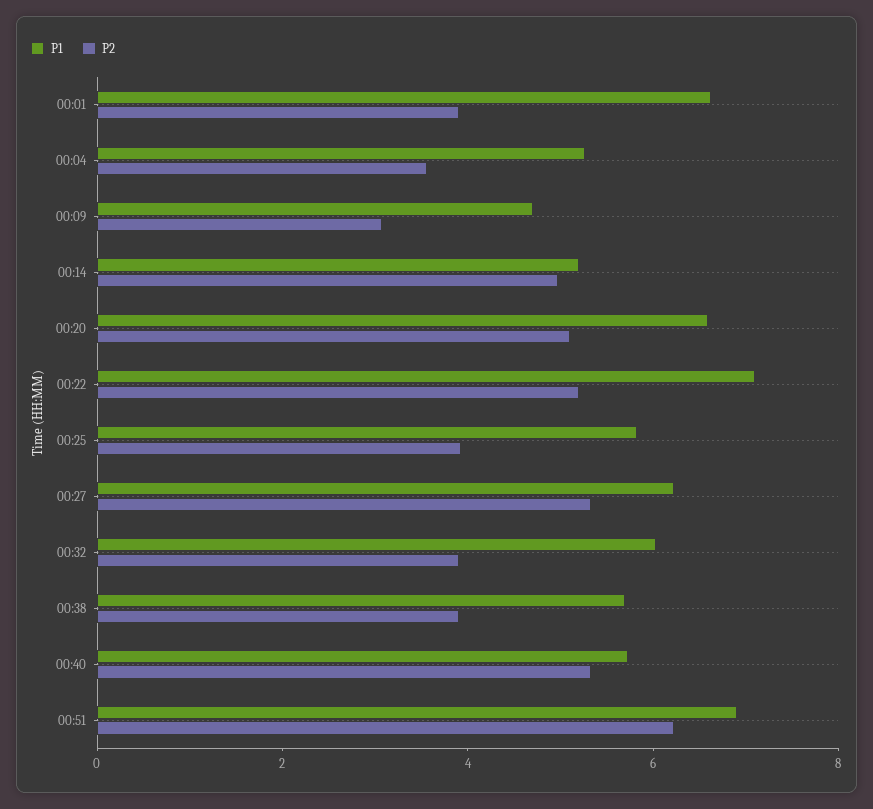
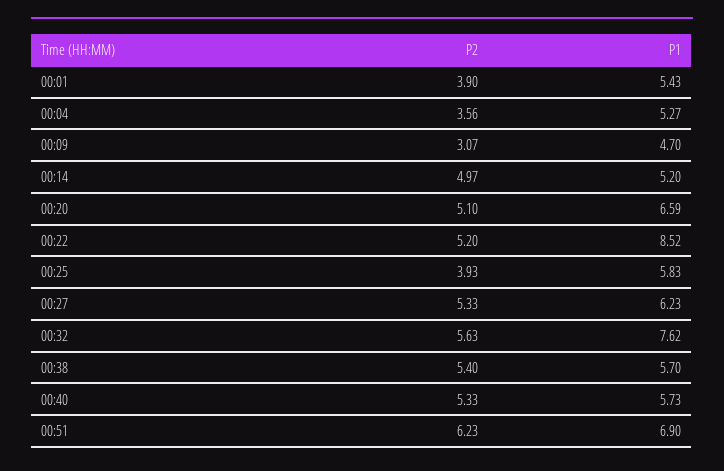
P1, 00:01: 6.5 -> 5.43
P1, 00:22: 7 -> 8.52
P1, 00:32: 6 -> 7.62
P2, 00:32: 4 -> 5.63
P2, 00:38: 4 -> 5.4

